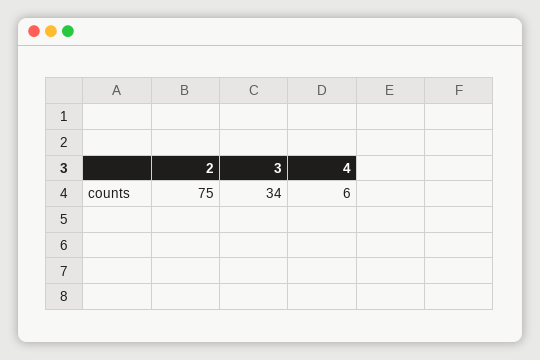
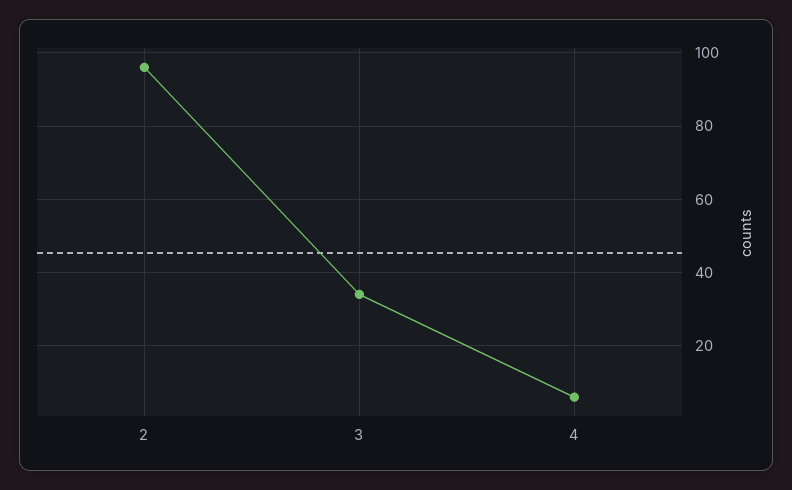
2: 75 -> 95

